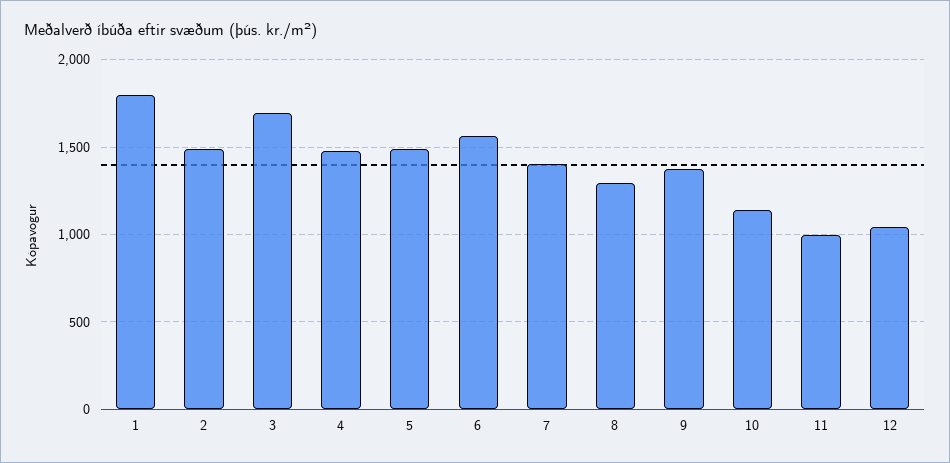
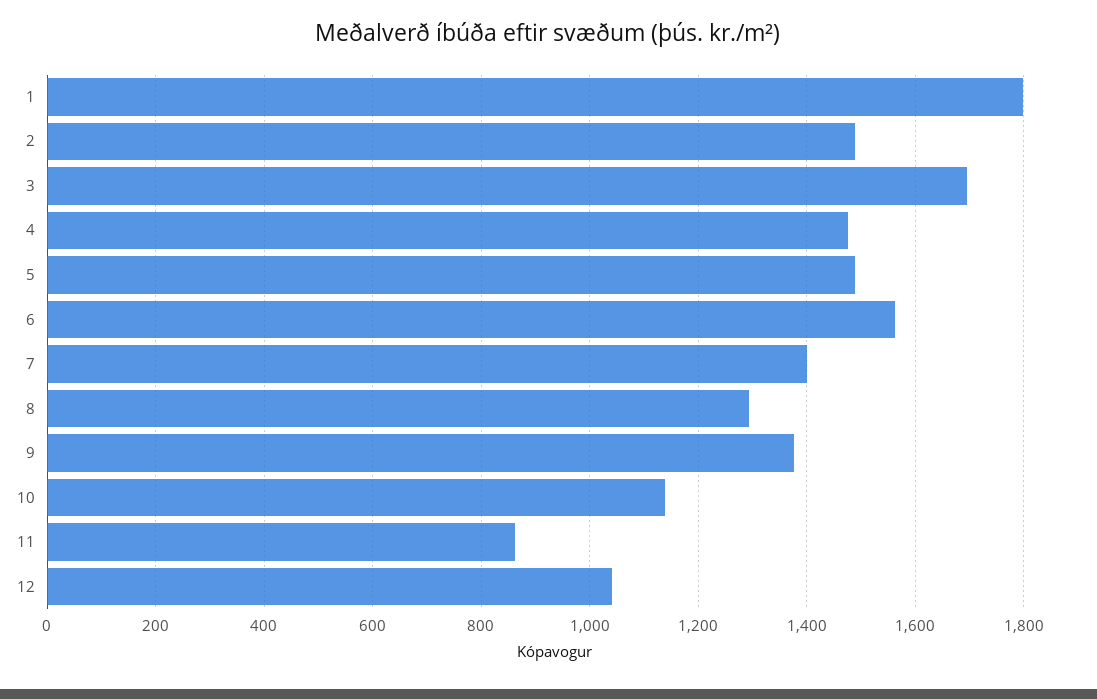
11: 1000 -> 860

